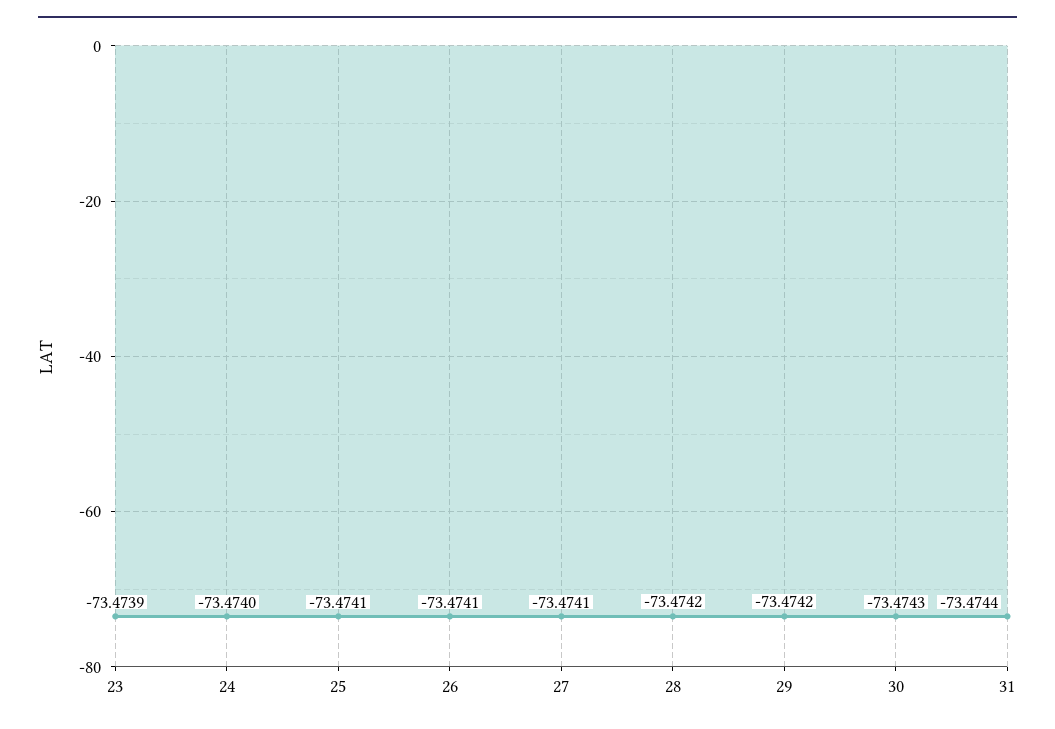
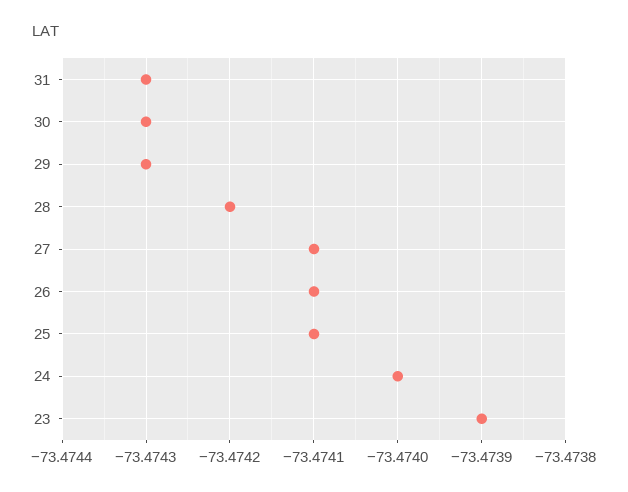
29: -73.4742 -> -73.4743
31: -73.4744 -> -73.4743

